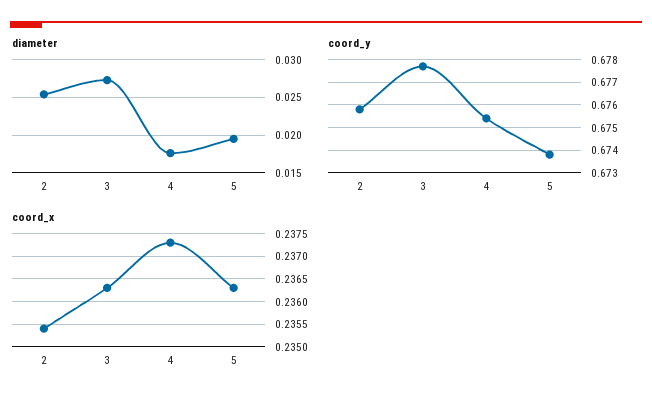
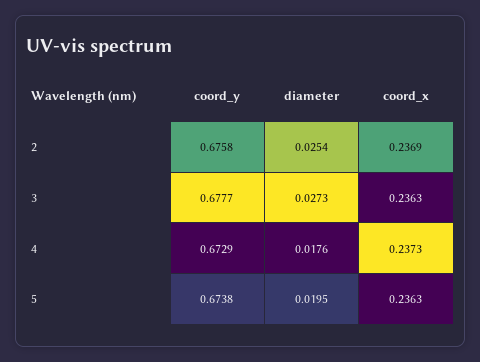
coord_y, 4: 0.6755 -> 0.6729
coord_x, 2: 0.2355 -> 0.2369

